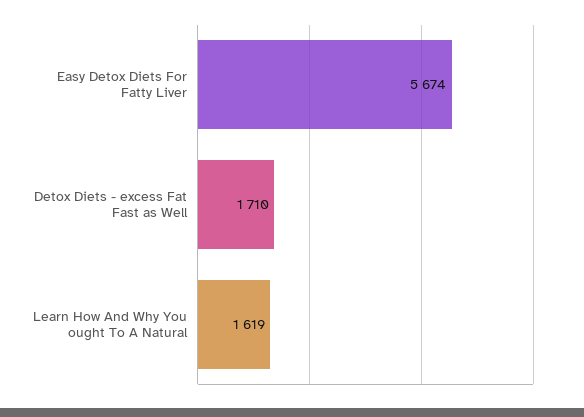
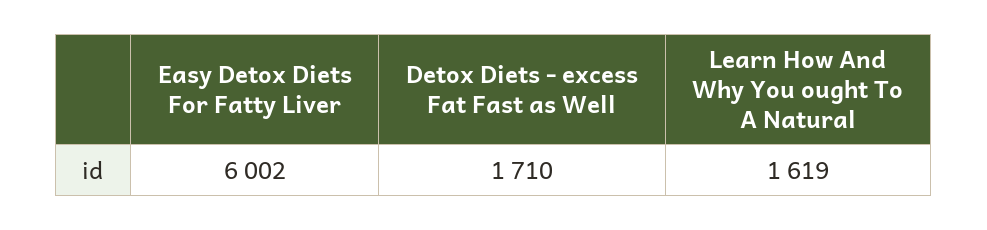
Easy Detox Diets For Fatty Liver: 5674 -> 6002

